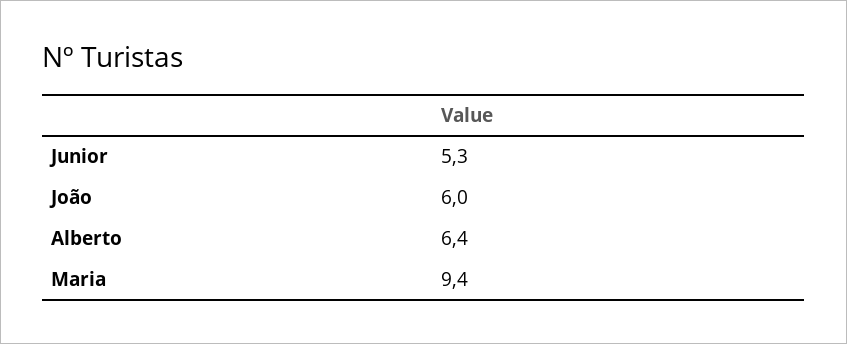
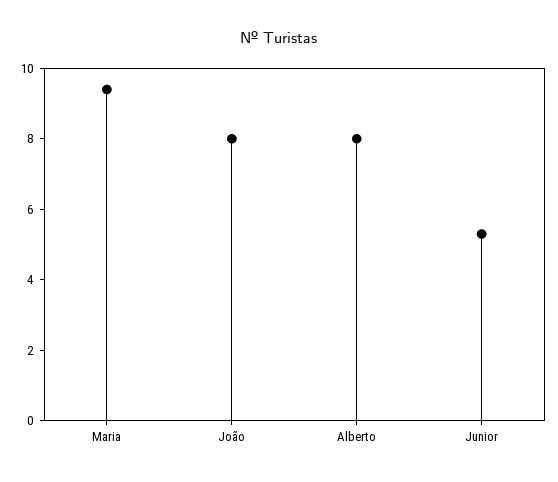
João: 6 -> 8
Alberto: 6.4 -> 8

